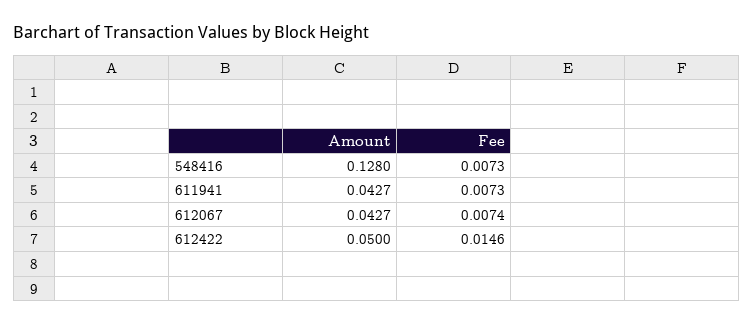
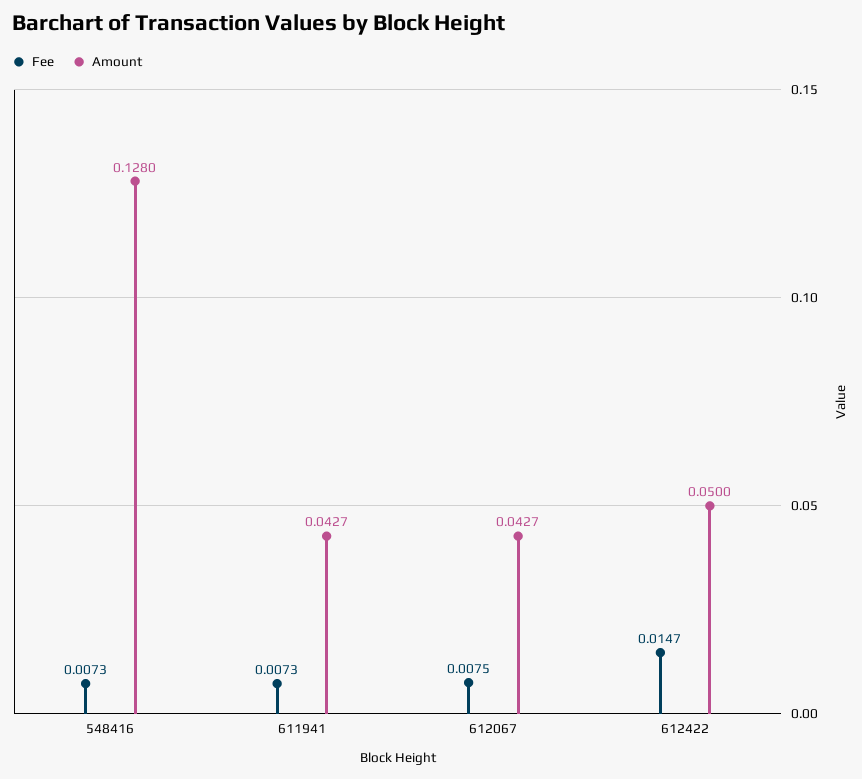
Fee, 612067: 0.0074 -> 0.0075
Fee, 612422: 0.0146 -> 0.0147

